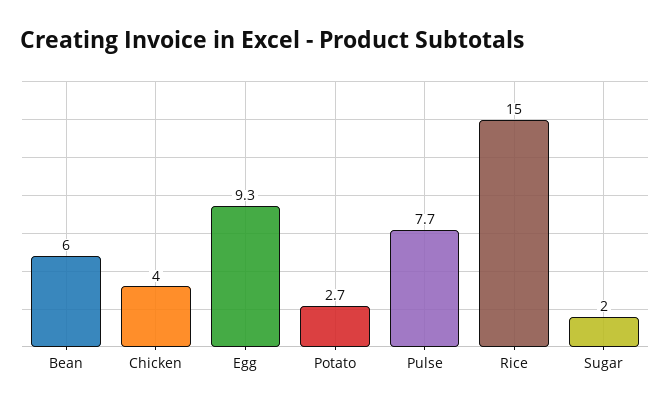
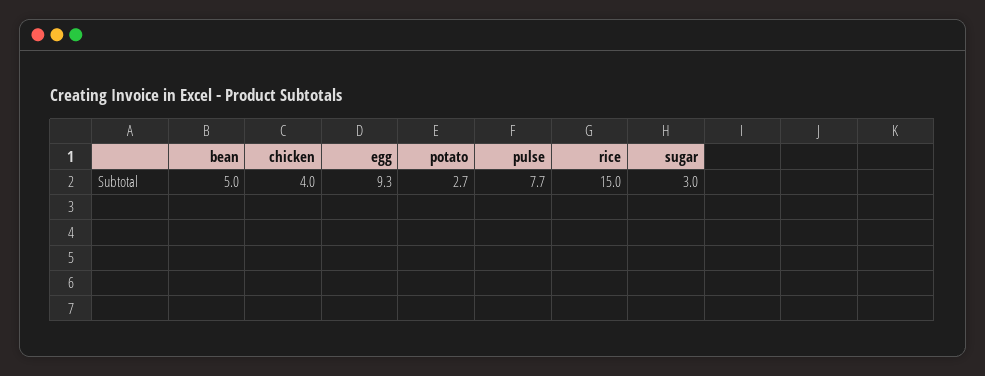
Bean: 6 -> 5
Sugar: 2 -> 3

